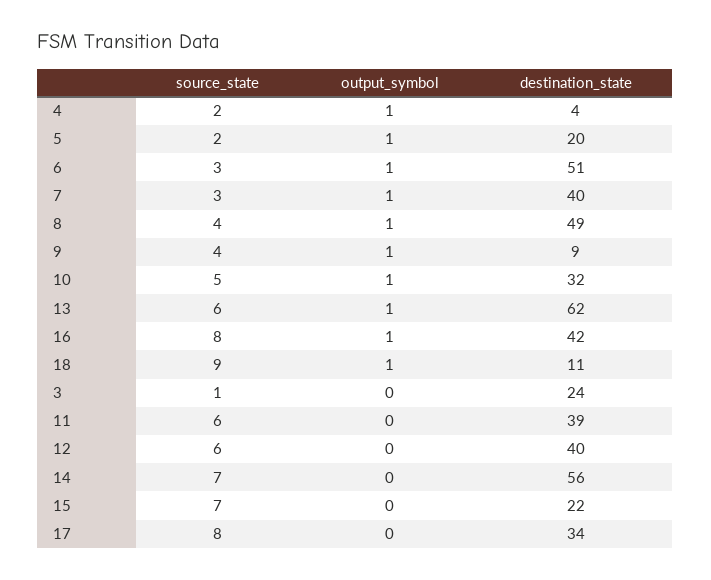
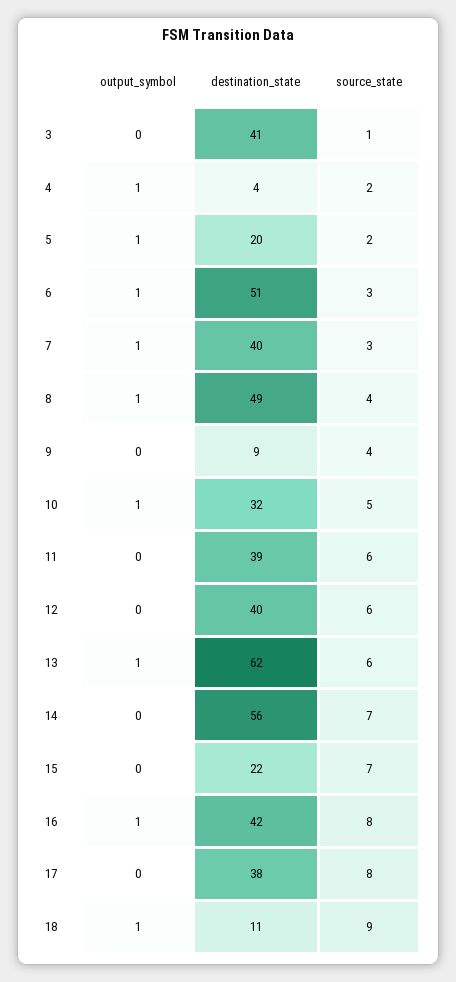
output_symbol, 9: 1 -> 0
destination_state, 3: 24 -> 41
destination_state, 17: 34 -> 38

